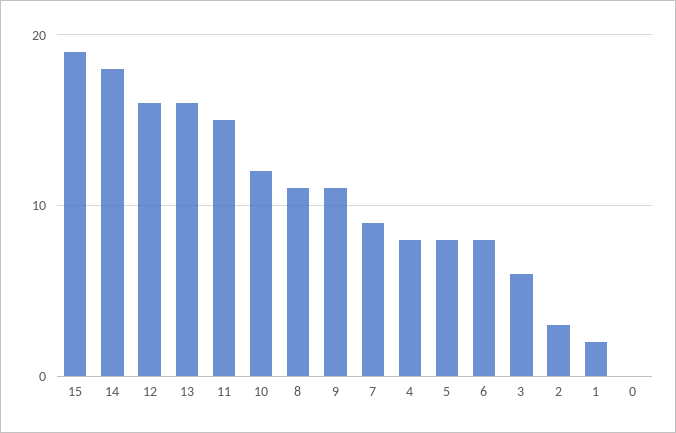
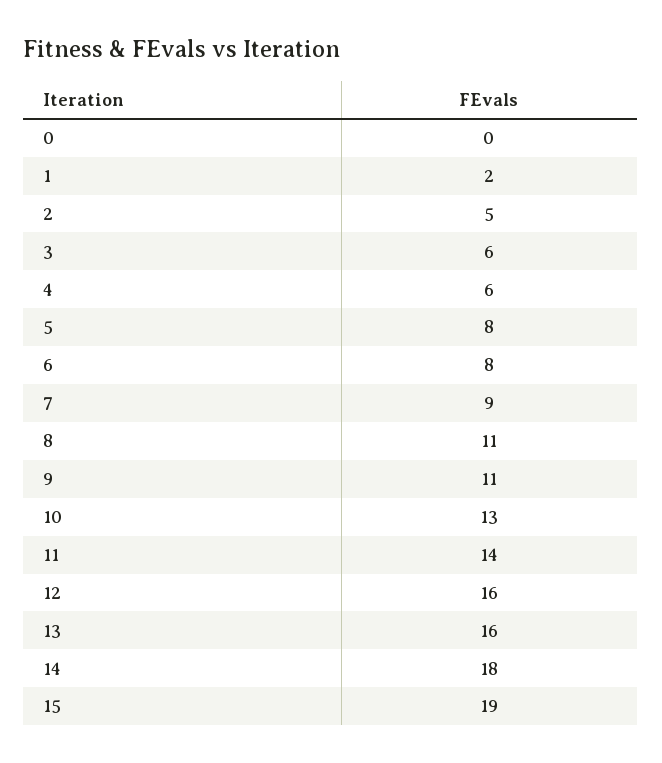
11: 15 -> 14
10: 12 -> 13
4: 8 -> 6
2: 3 -> 5

